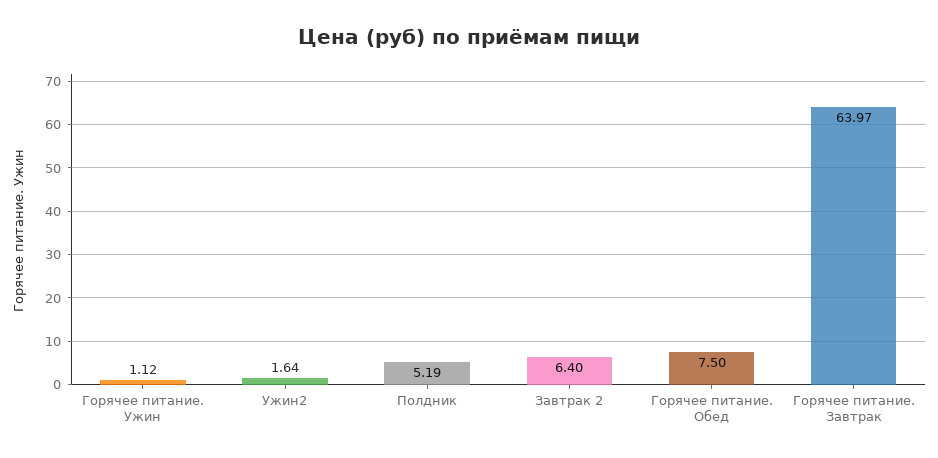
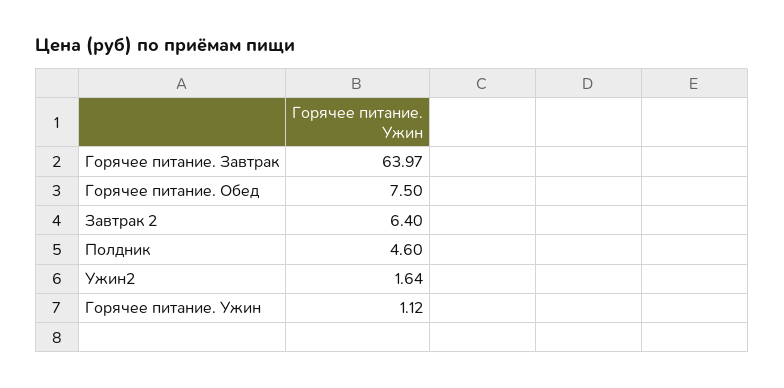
Полдник: 5.19 -> 4.6

